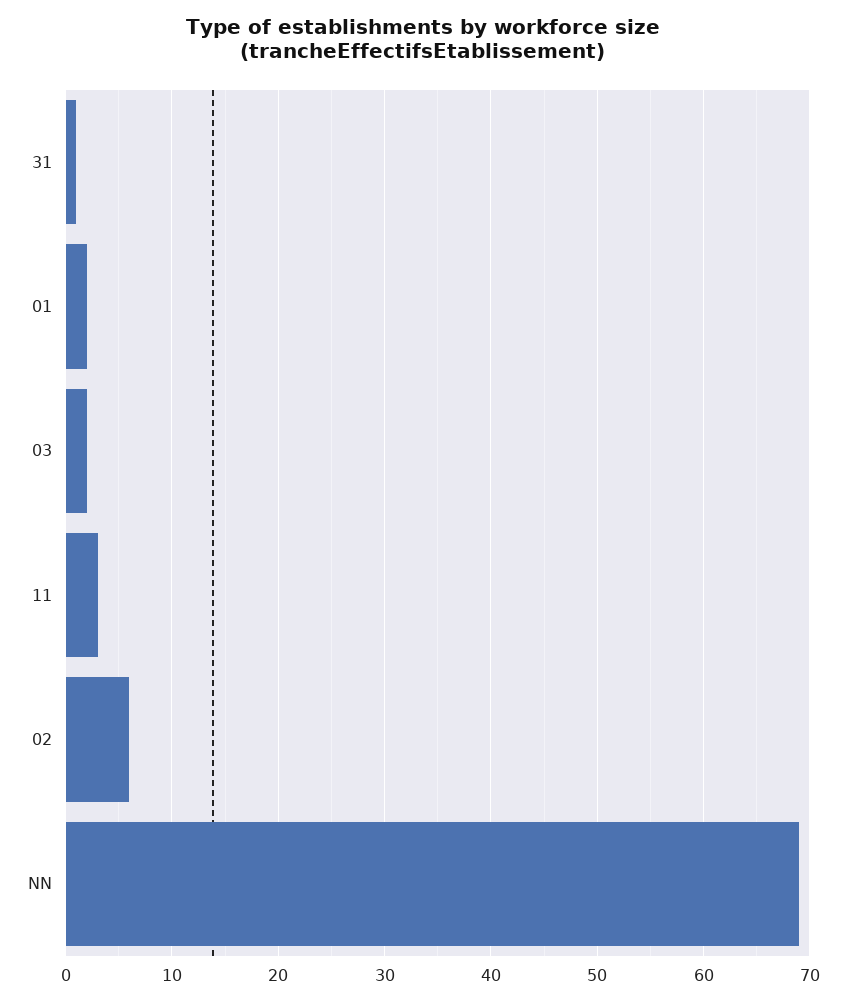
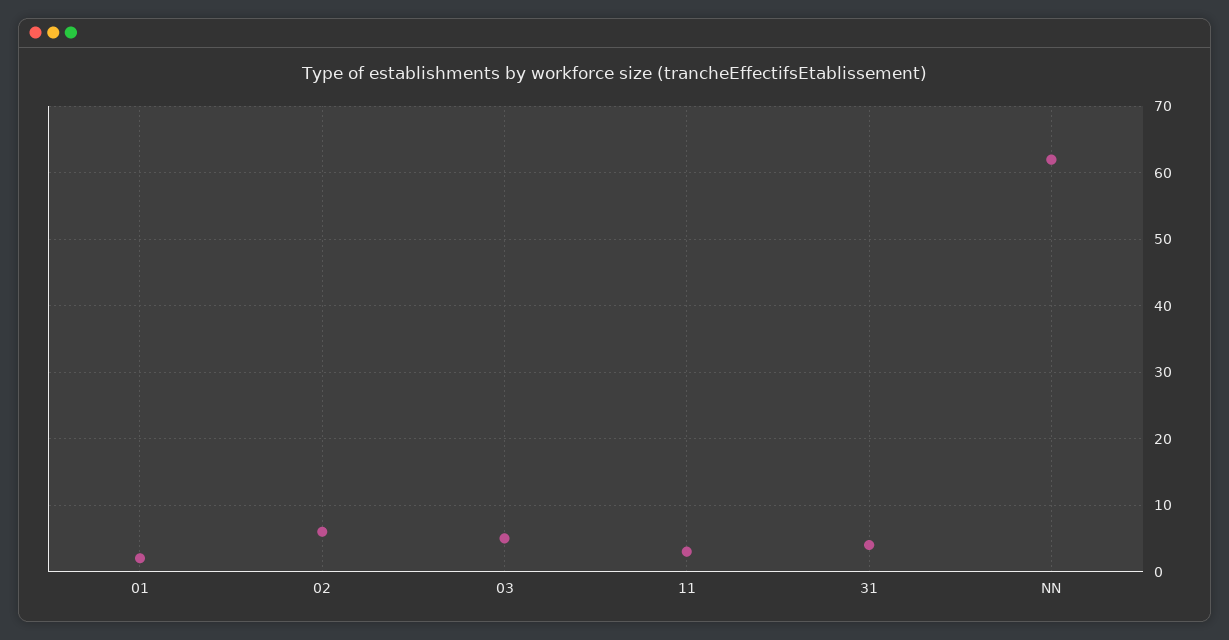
31: 1 -> 4
03: 2 -> 5
NN: 69 -> 62

